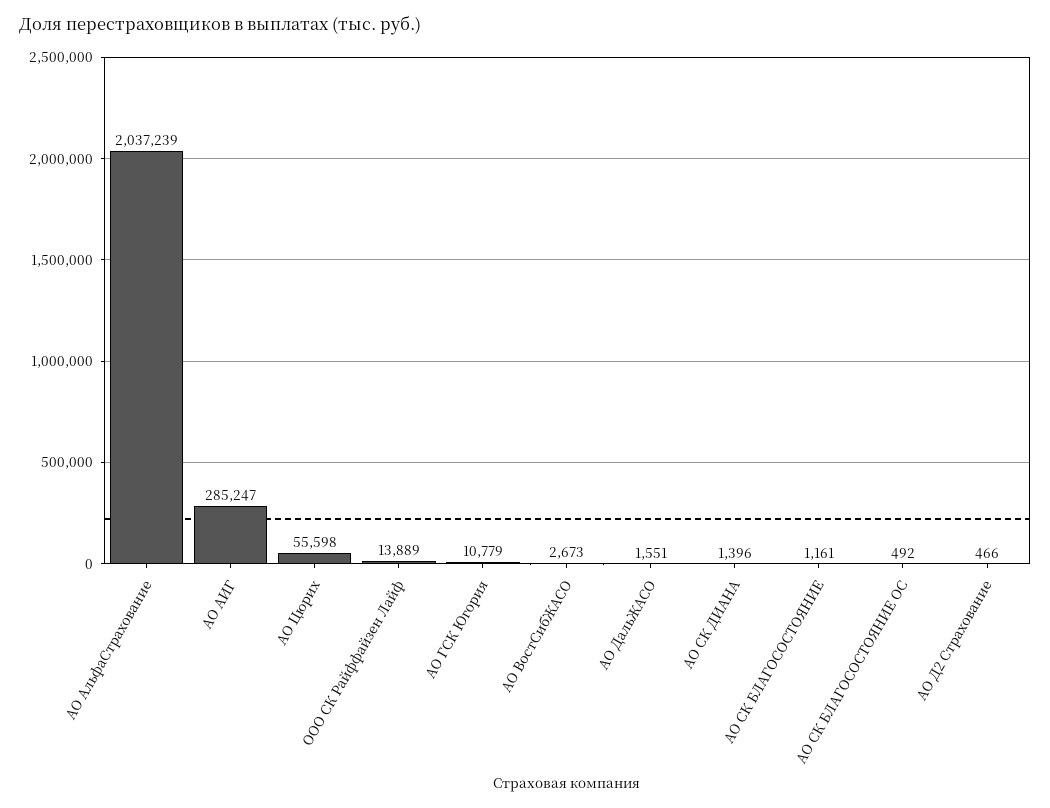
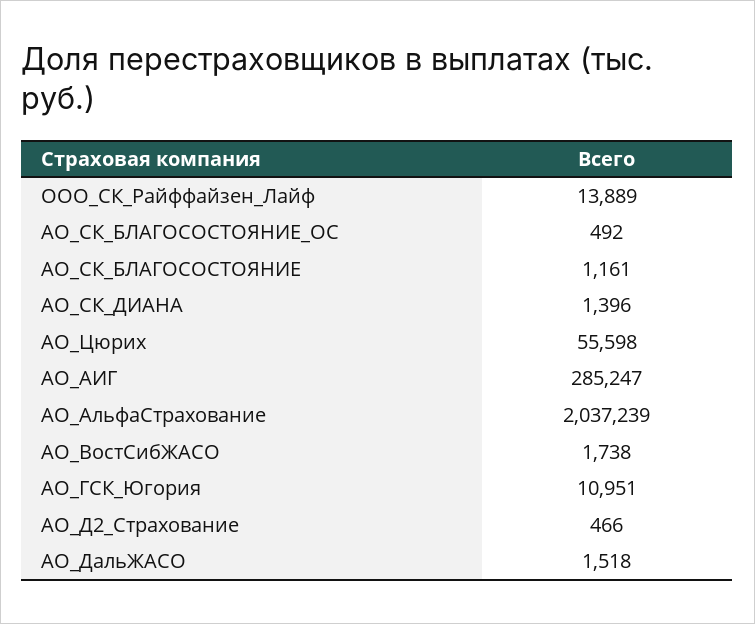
АО ГСК Югория: 10779 -> 10951
АО ВостСибЖАСО: 2673 -> 1738
АО ДальЖАСО: 1551 -> 1518

